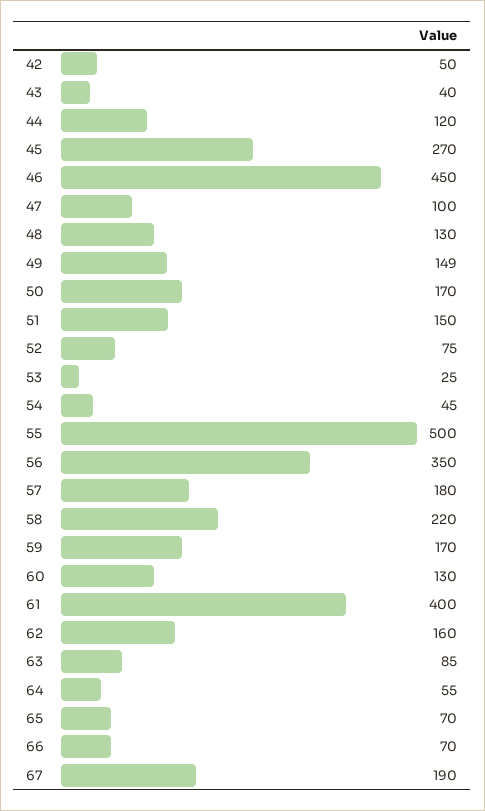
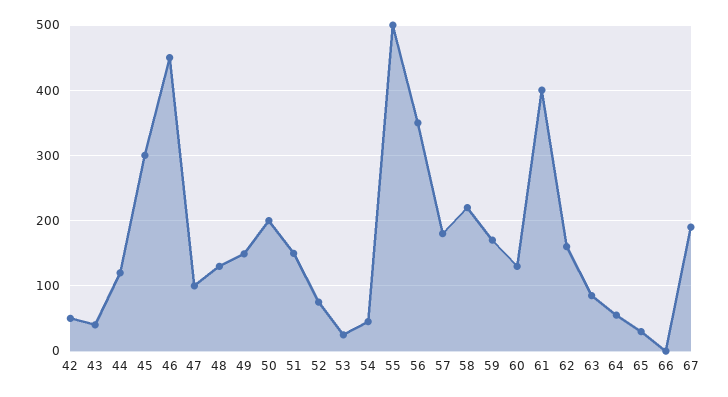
45: 270 -> 300
50: 170 -> 200
65: 70 -> 30
66: 70 -> 0

